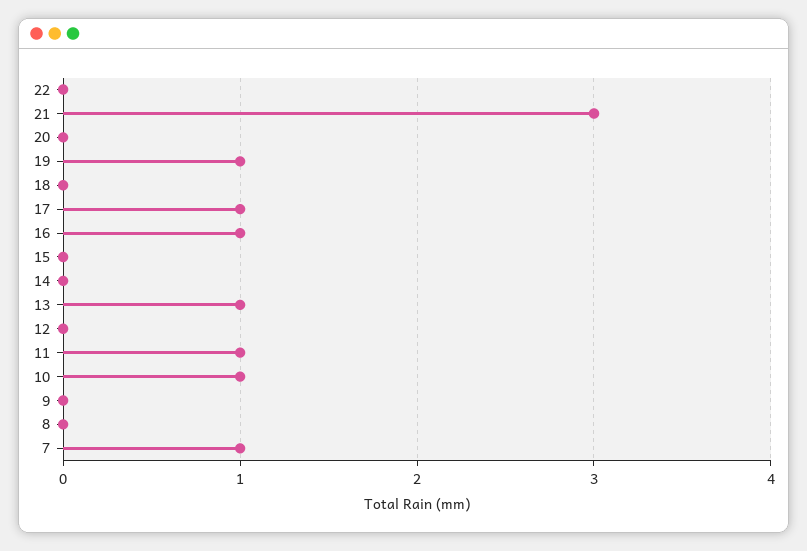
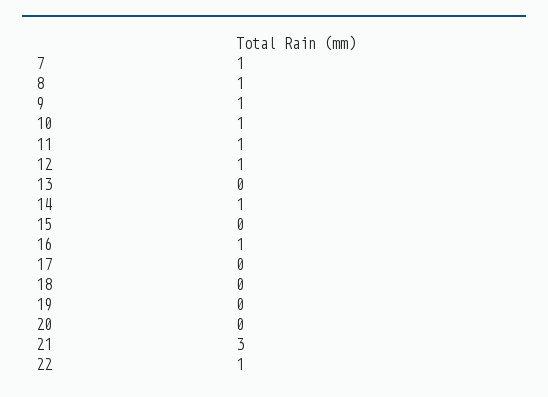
22: 0 -> 1
19: 1 -> 0
17: 1 -> 0
14: 0 -> 1
13: 1 -> 0
12: 0 -> 1
9: 0 -> 1
8: 0 -> 1

